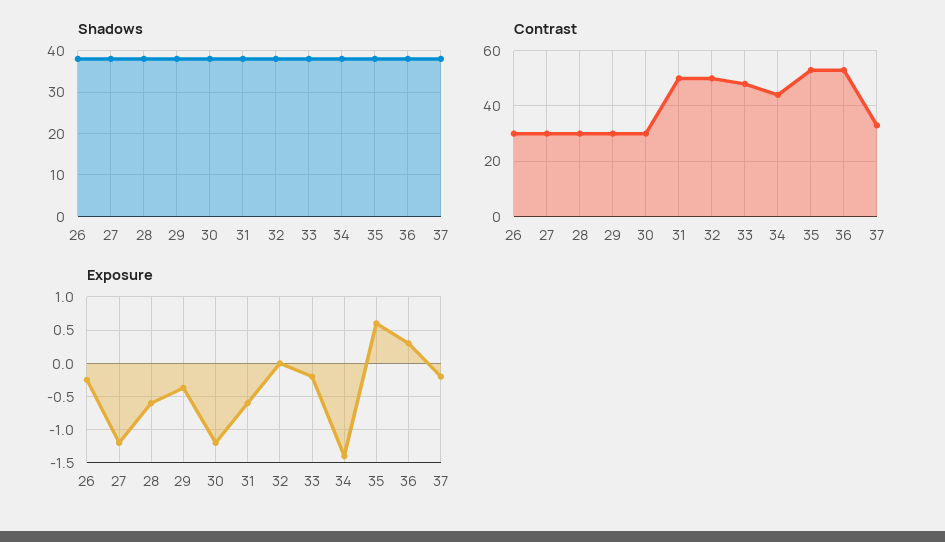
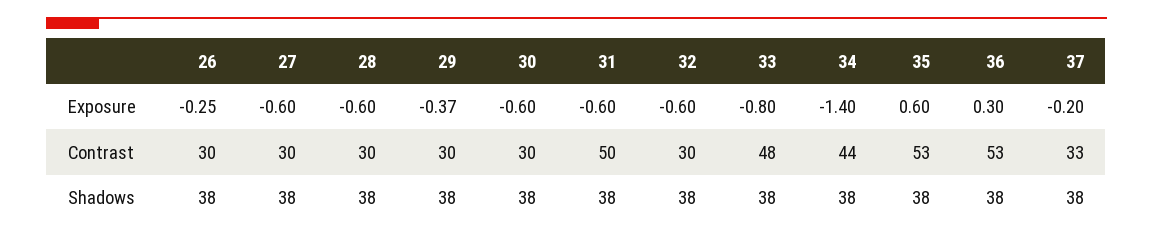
Contrast, 32: 50 -> 30
Exposure, 27: -1.2 -> -0.6
Exposure, 30: -1.2 -> -0.6
Exposure, 32: 0 -> -0.6
Exposure, 33: -0.2 -> -0.8

